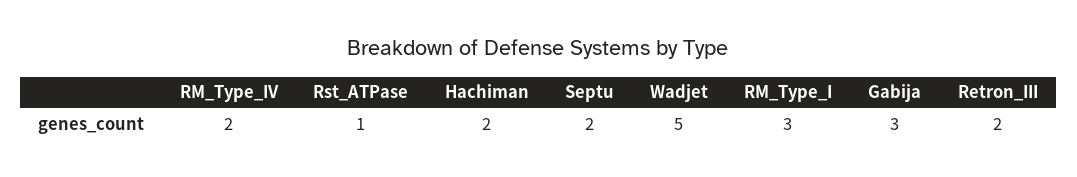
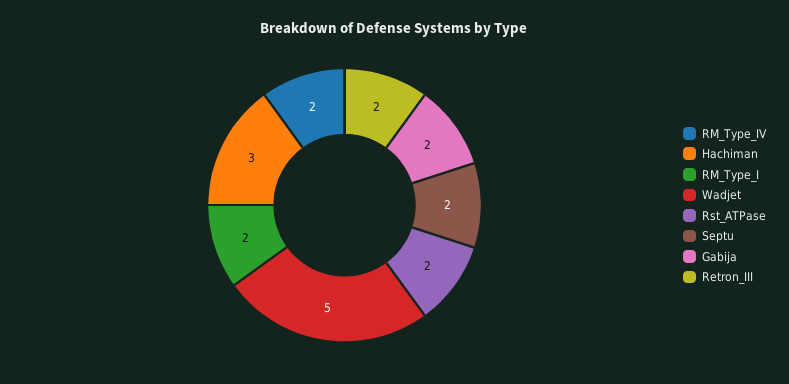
Rst_ATPase: 1 -> 2
Hachiman: 2 -> 3
RM_Type_I: 3 -> 2
Gabija: 3 -> 2

